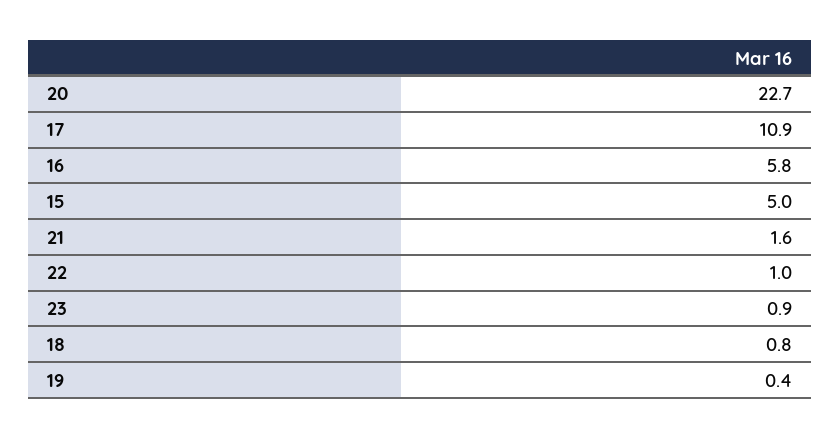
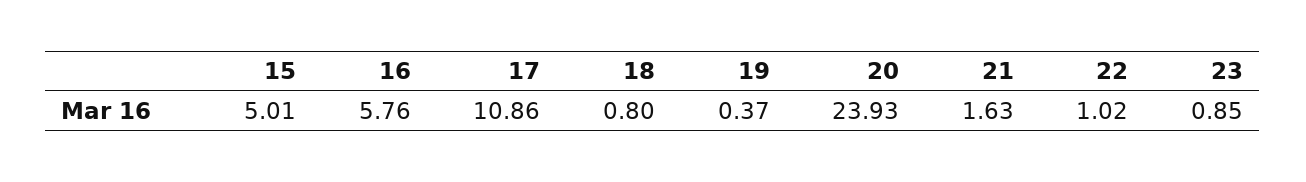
20: 22.7 -> 23.93

